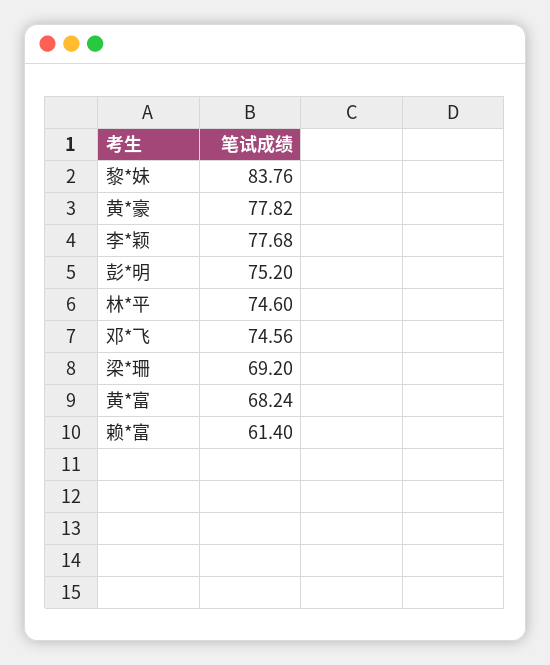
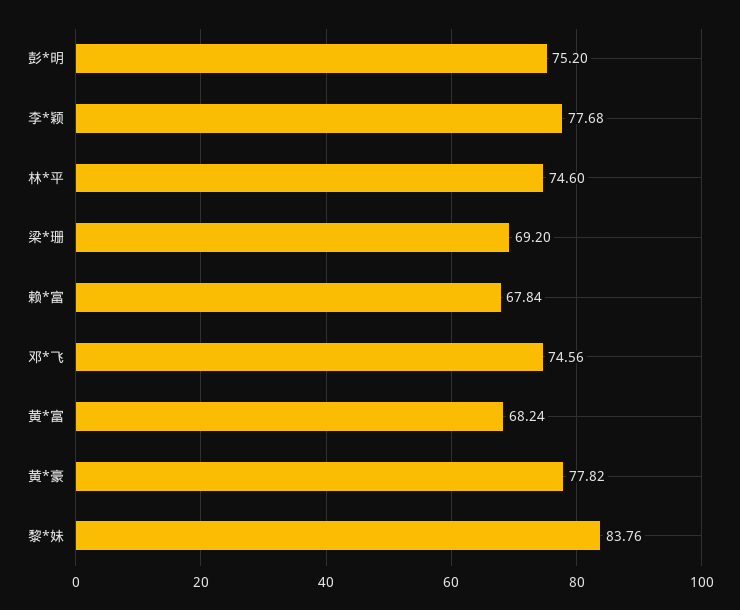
赖*富: 61.4 -> 67.84

